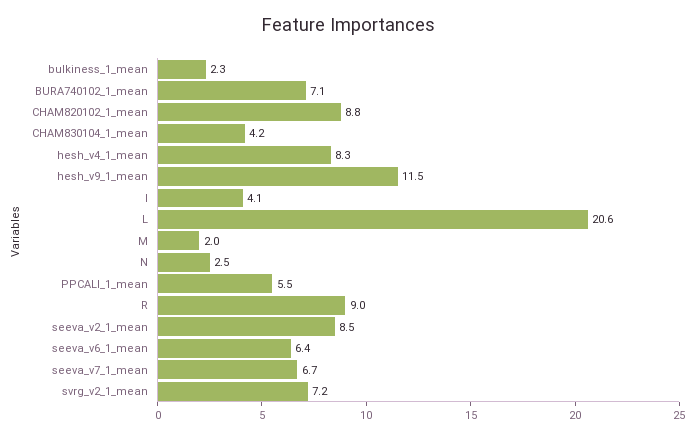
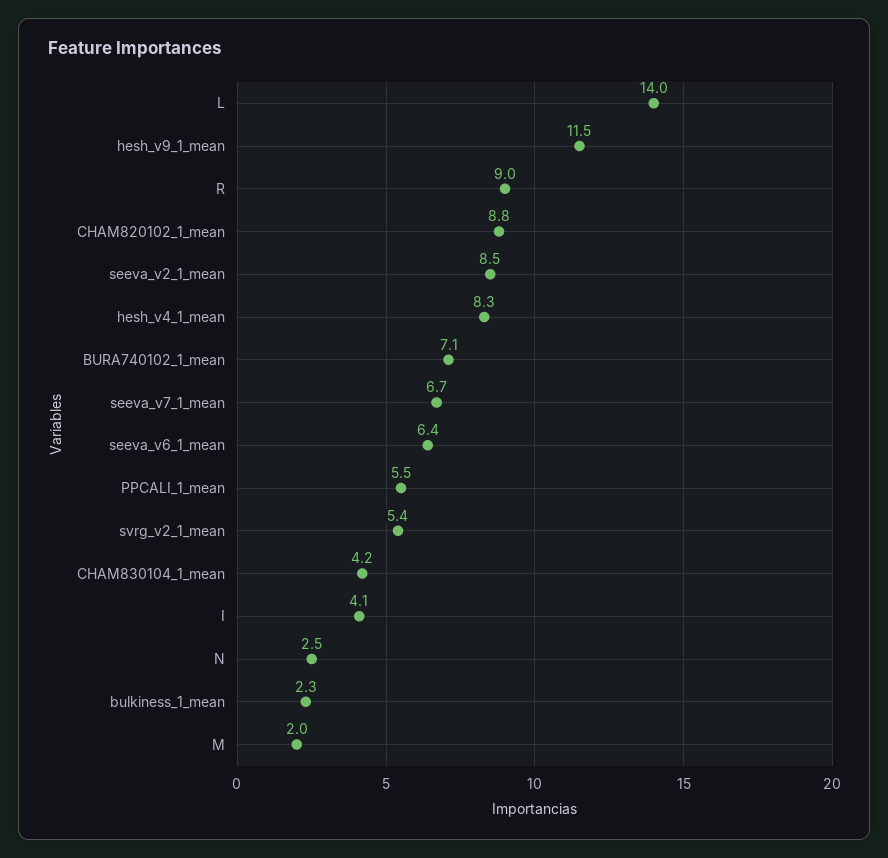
L: 20.6 -> 14
svrg_v2_1_mean: 7.2 -> 5.4

